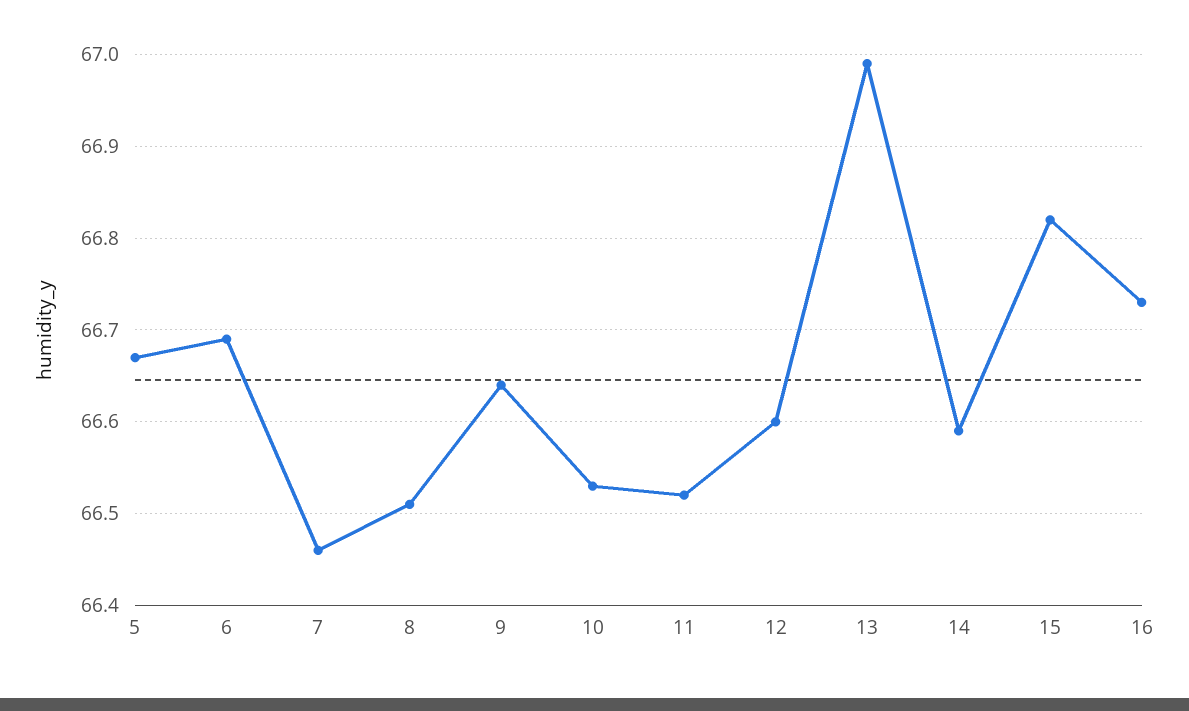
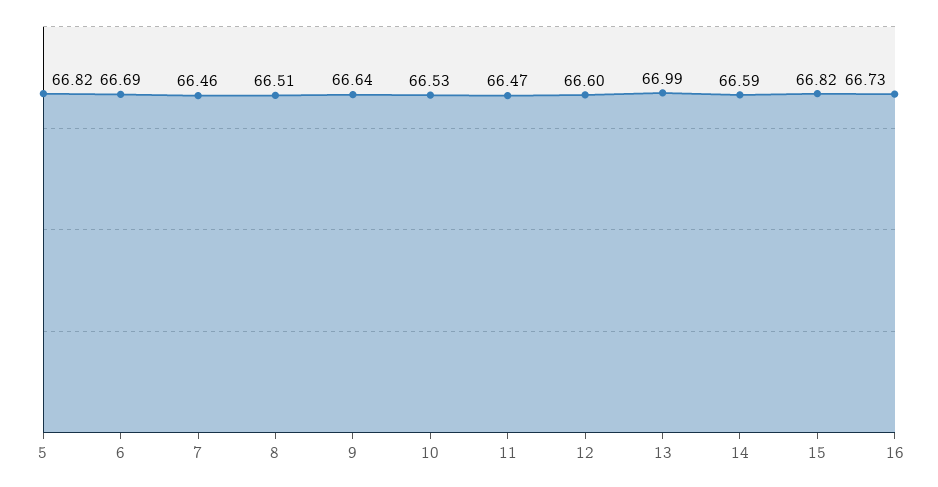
5: 66.67 -> 66.82
11: 66.52 -> 66.47

